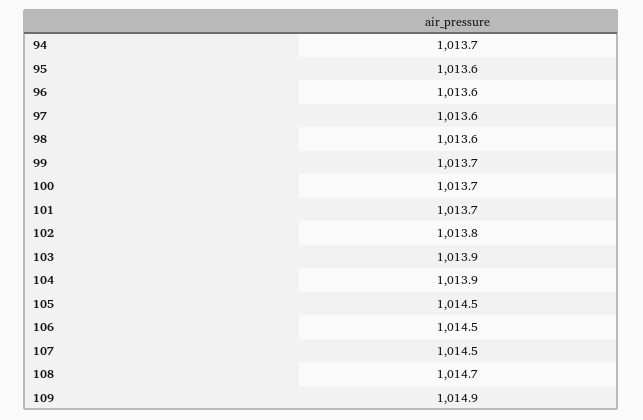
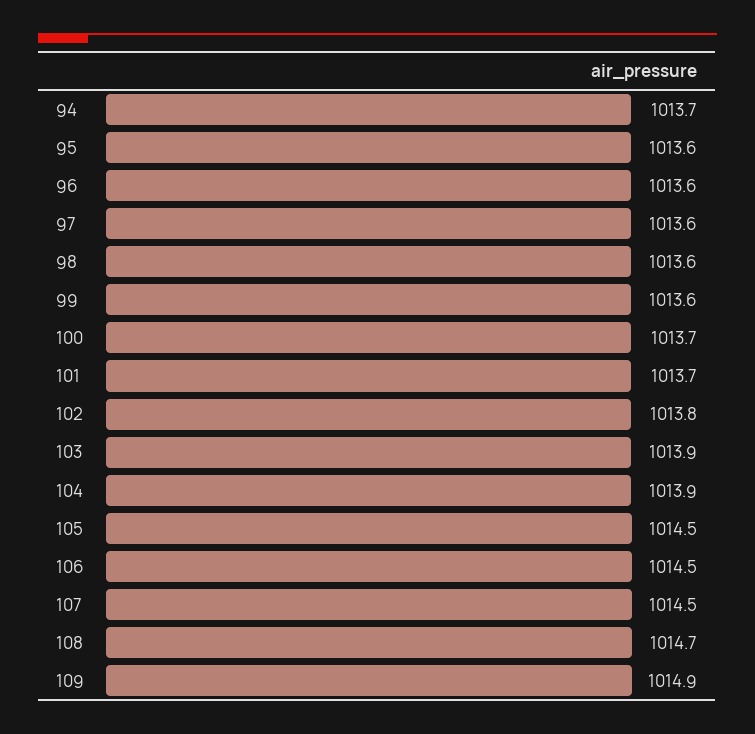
99: 1013.7 -> 1013.6

